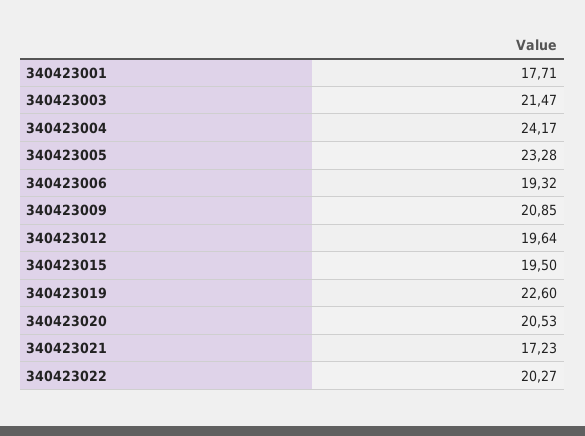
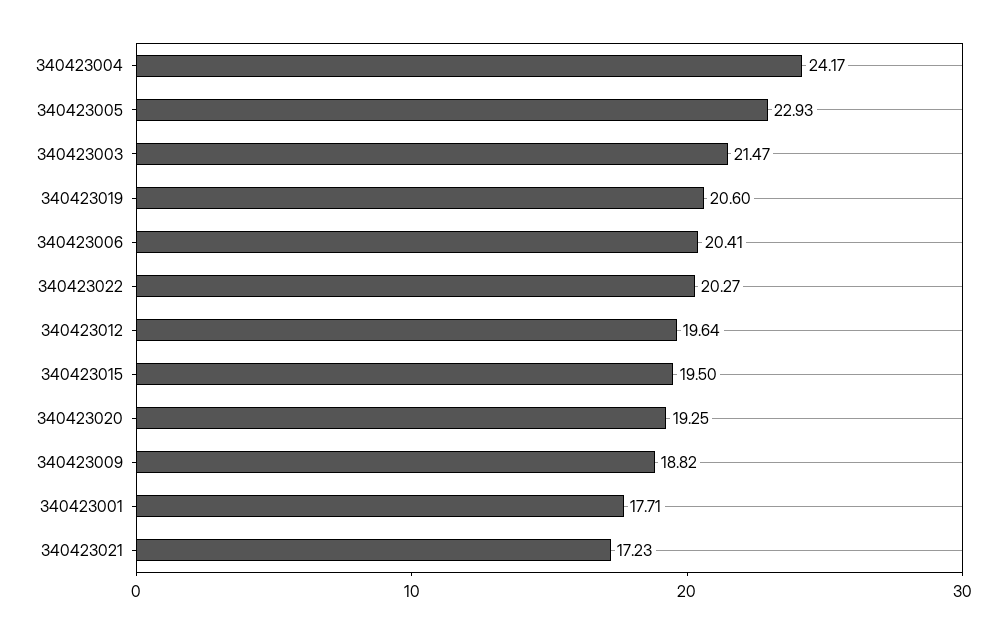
340423005: 23.28 -> 22.93
340423006: 19.32 -> 20.41
340423009: 20.85 -> 18.82
340423019: 22.6 -> 20.6
340423020: 20.53 -> 19.25

